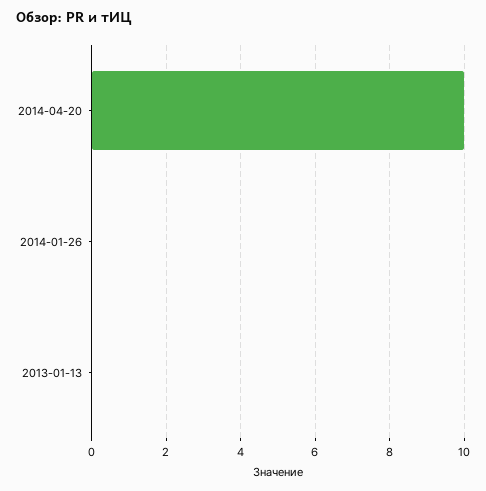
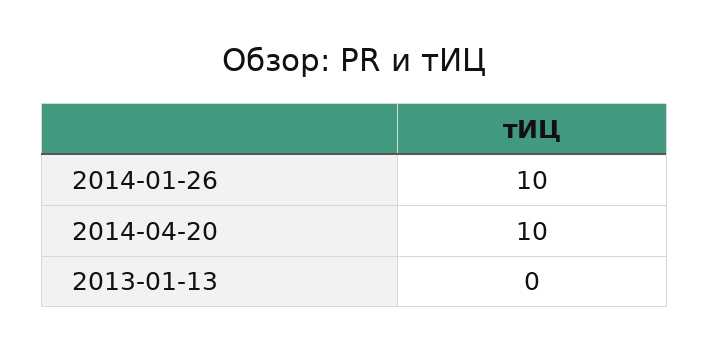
2014-01-26: 0 -> 10

